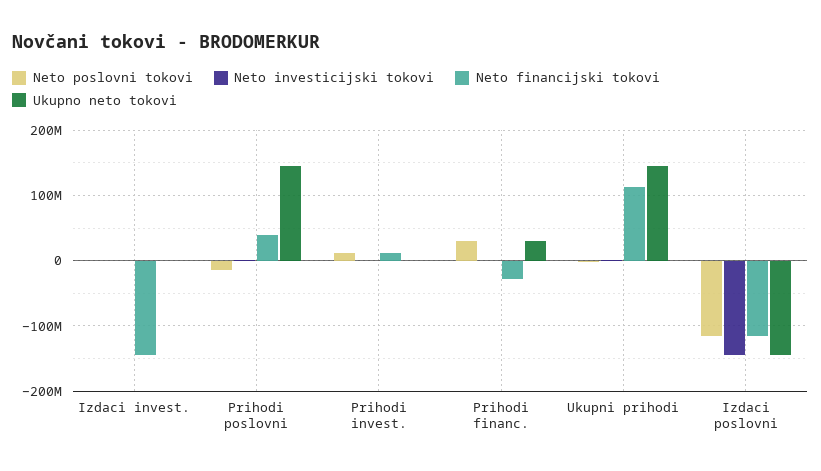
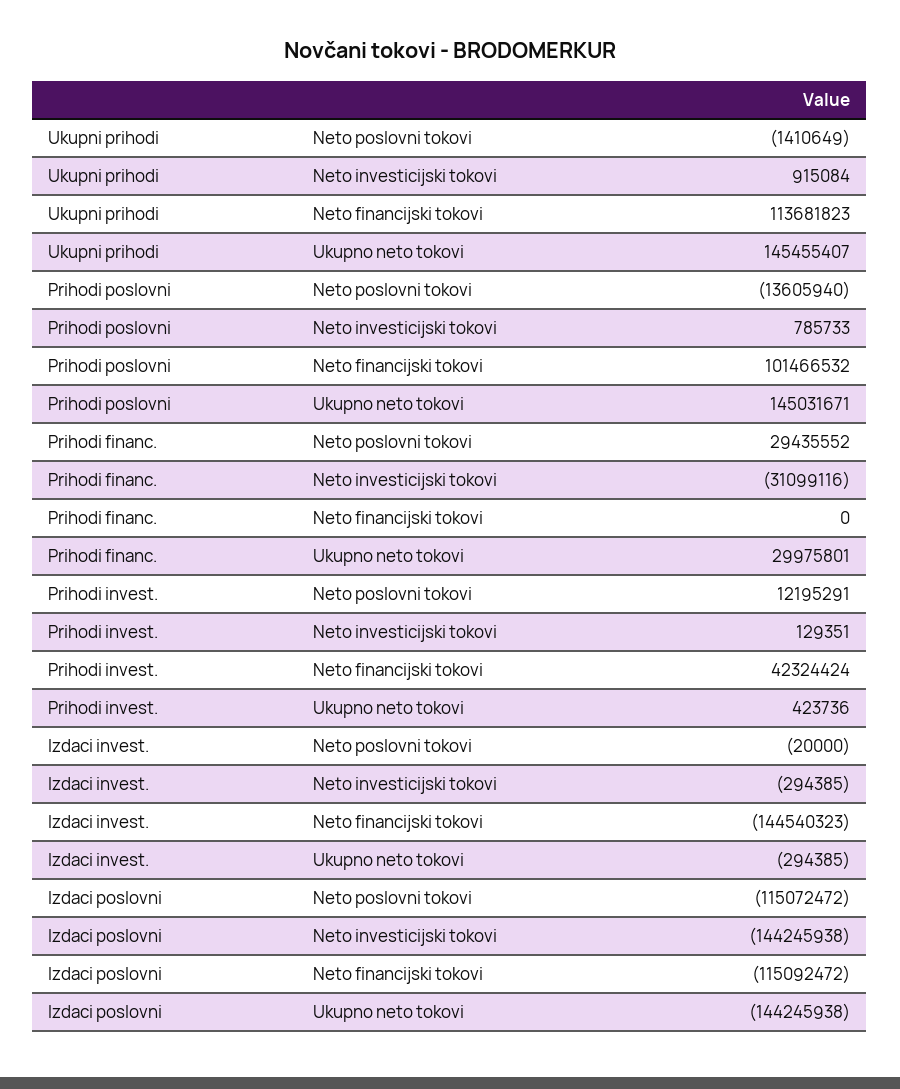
Neto financijski tokovi, Prihodi poslovni: 40000000 -> 101466532
Neto financijski tokovi, Prihodi invest.: 10000000 -> 42324424
Neto investicijski tokovi, Prihodi financ.: 0 -> -31099116
Neto financijski tokovi, Prihodi financ.: -30000000 -> 0

